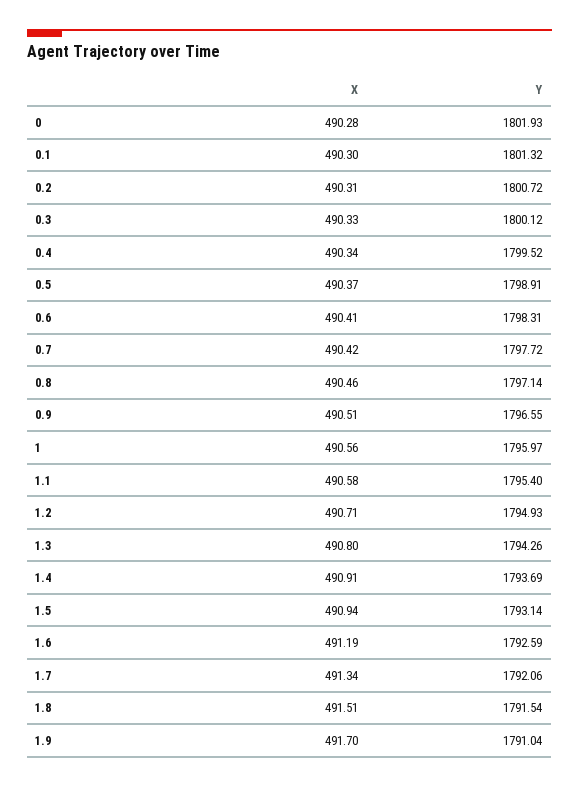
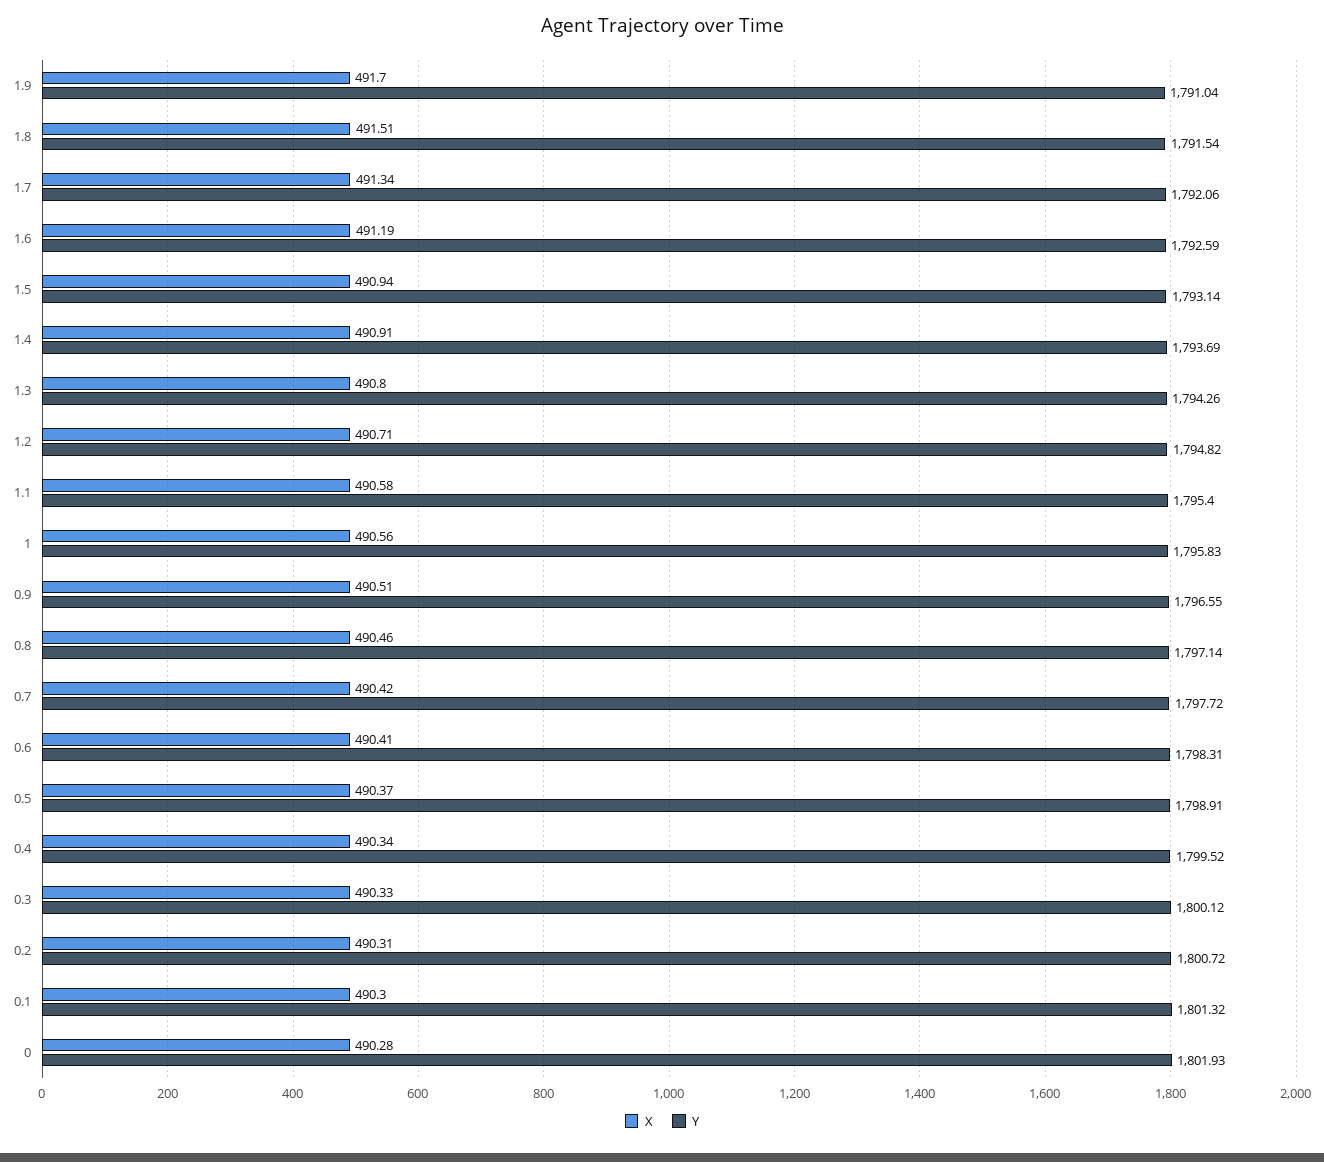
Y, 1: 1795.97 -> 1795.83
Y, 1.2: 1794.93 -> 1794.82

